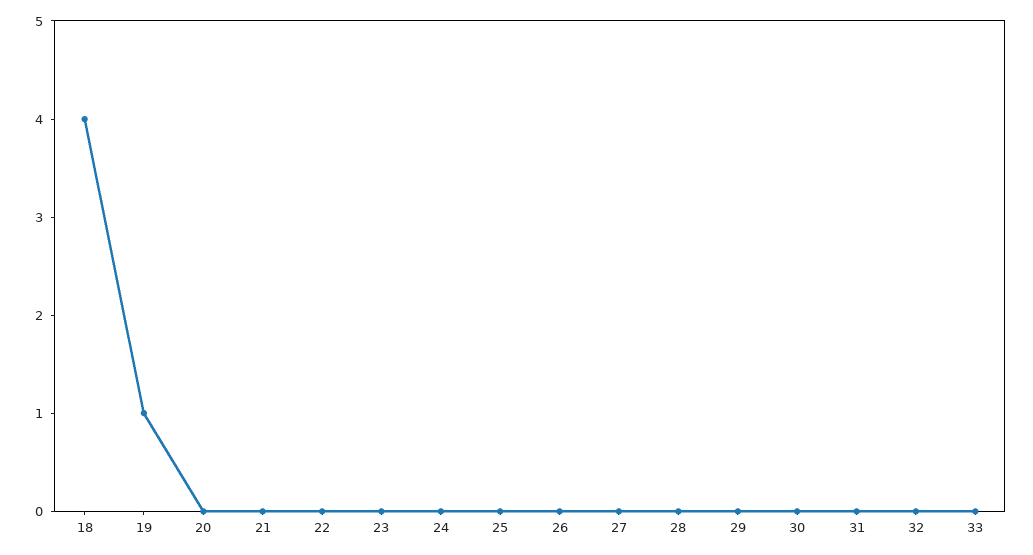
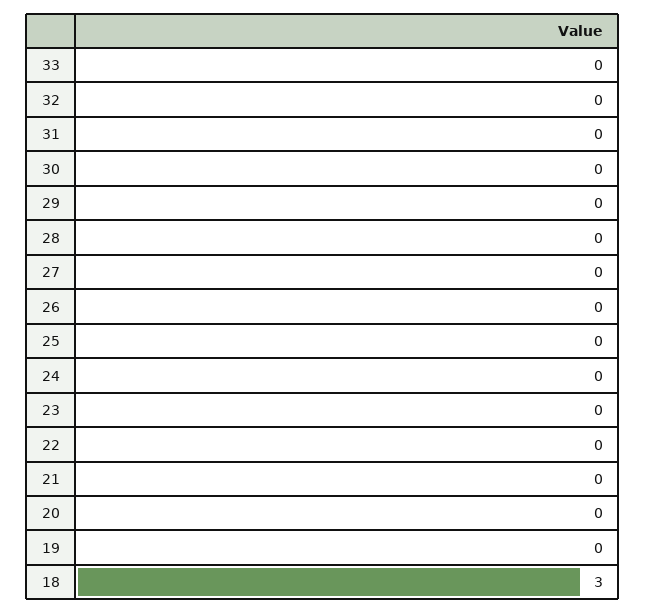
18: 4 -> 3
19: 1 -> 0

